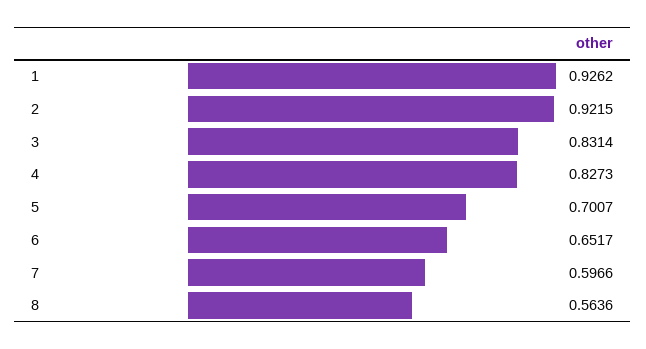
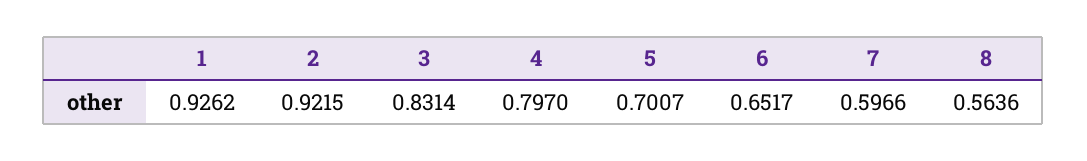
4: 0.8273 -> 0.797

